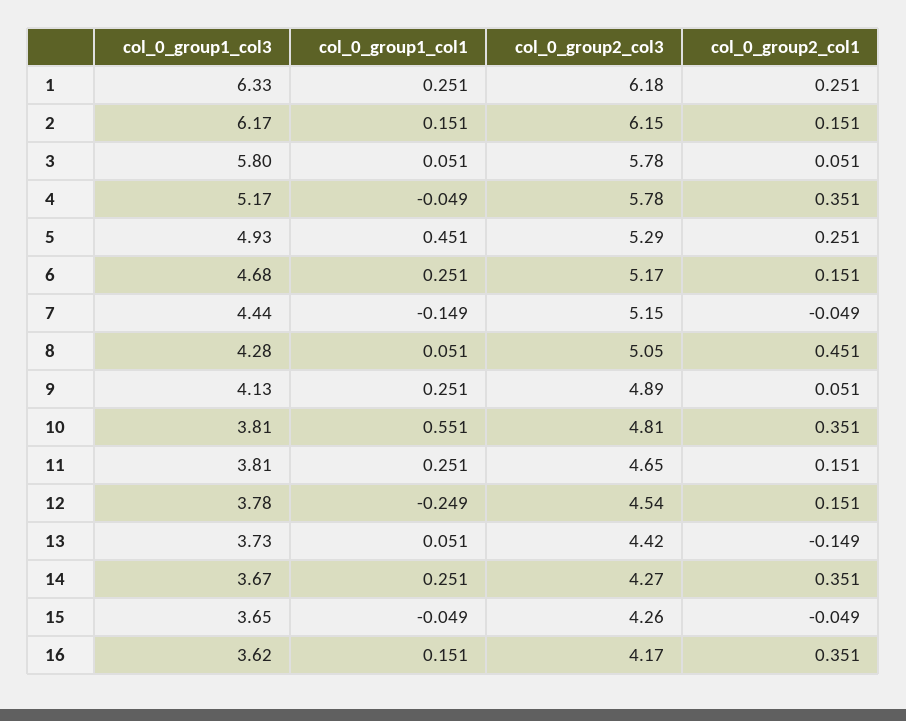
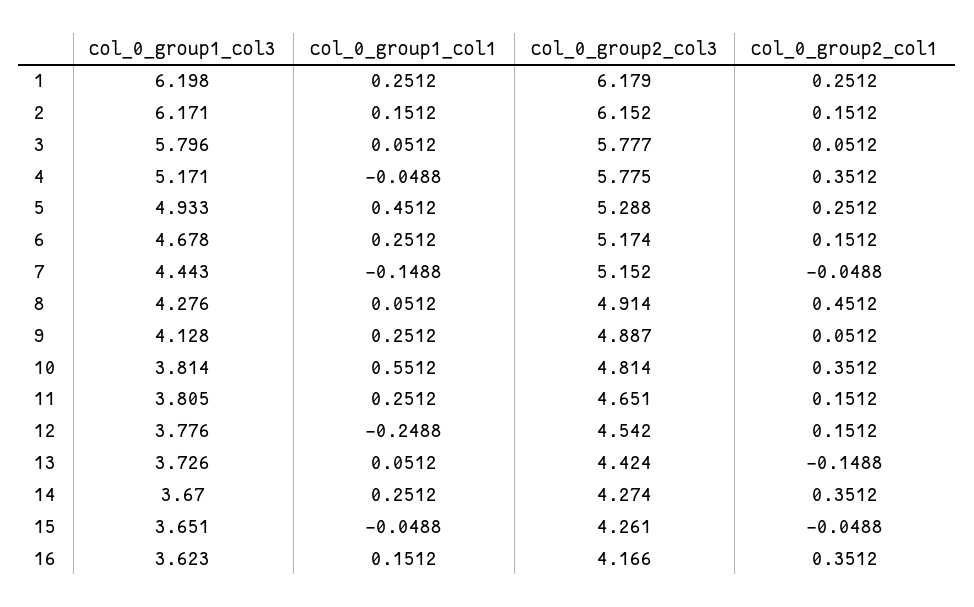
col_0_group1_col3, 1: 6.33 -> 6.198
col_0_group2_col3, 8: 5.05 -> 4.914

